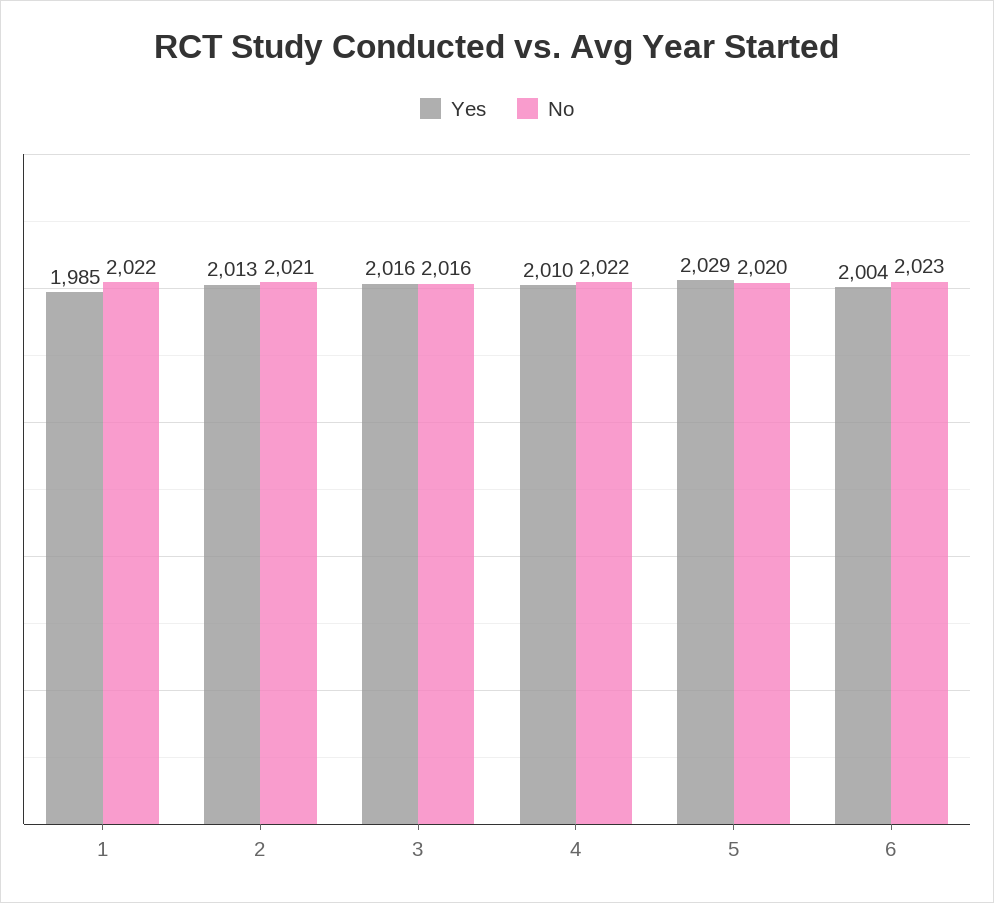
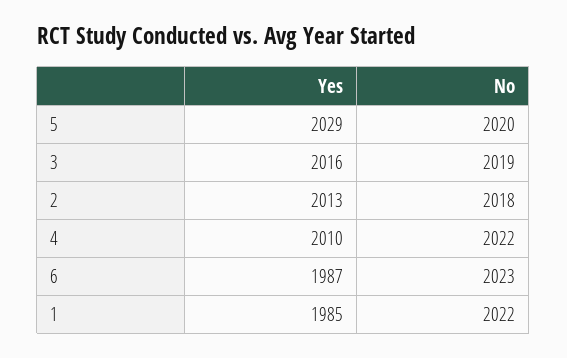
No, 2: 2021 -> 2018
No, 3: 2016 -> 2019
Yes, 6: 2004 -> 1987

